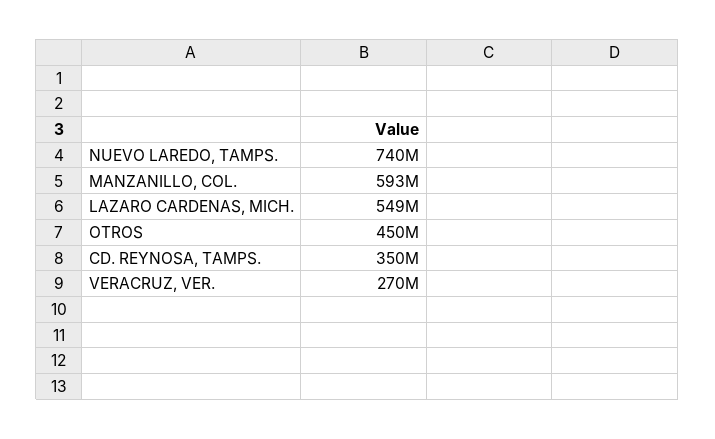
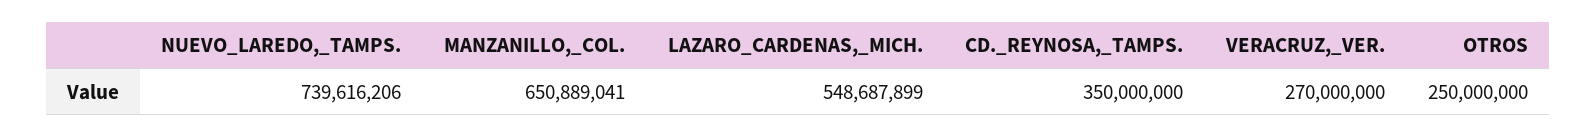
MANZANILLO, COL.: 593000000 -> 650889041
OTROS: 450000000 -> 250000000

